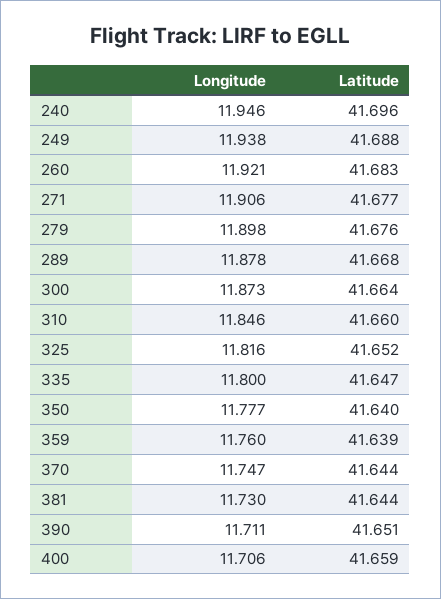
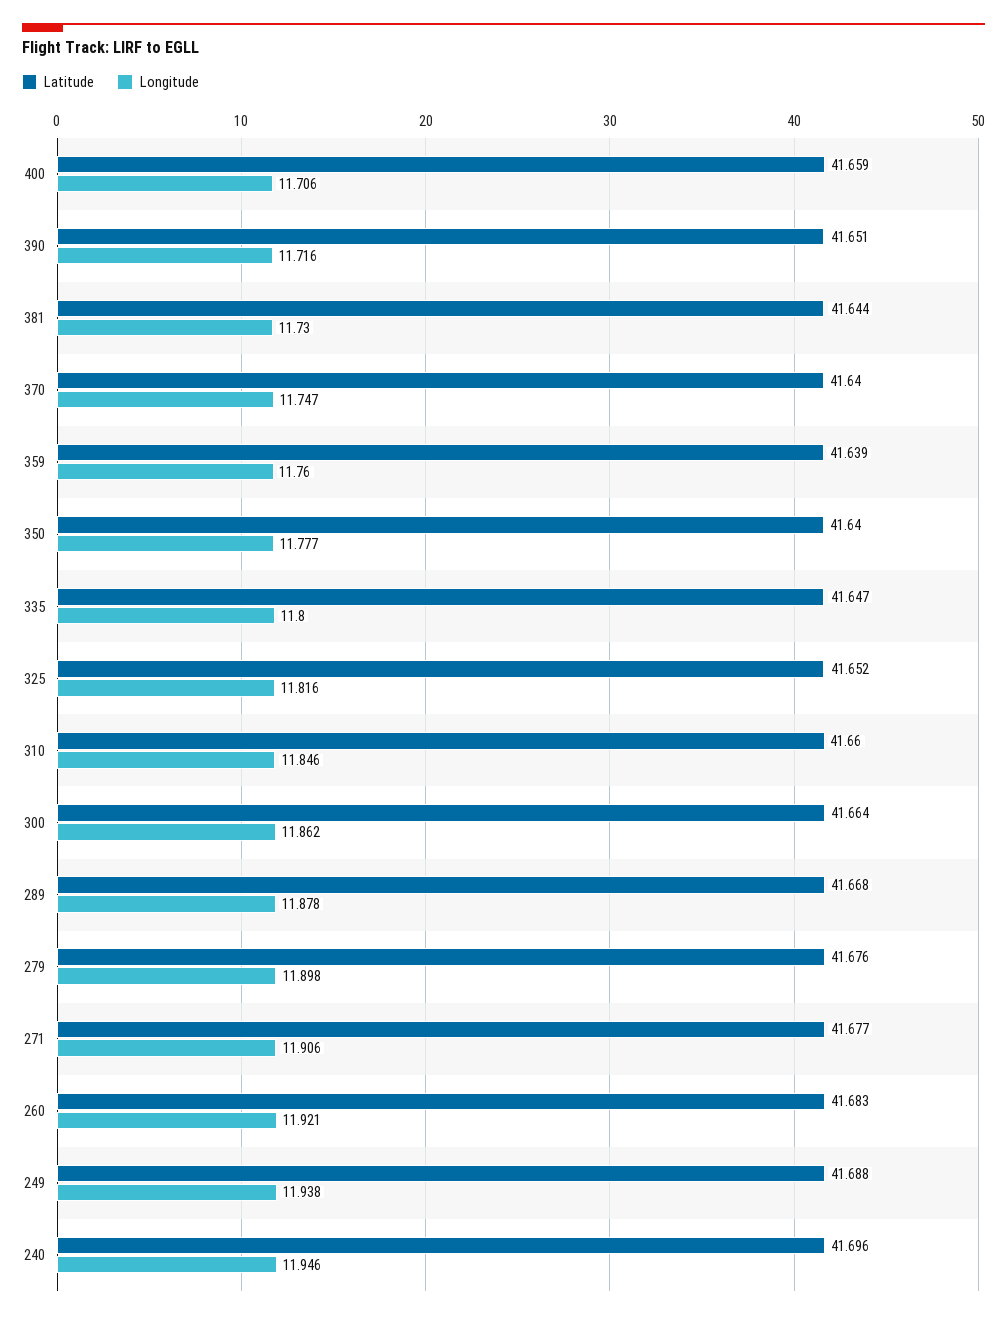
Longitude, 300: 11.873 -> 11.862
Latitude, 370: 41.644 -> 41.64
Longitude, 390: 11.711 -> 11.716

